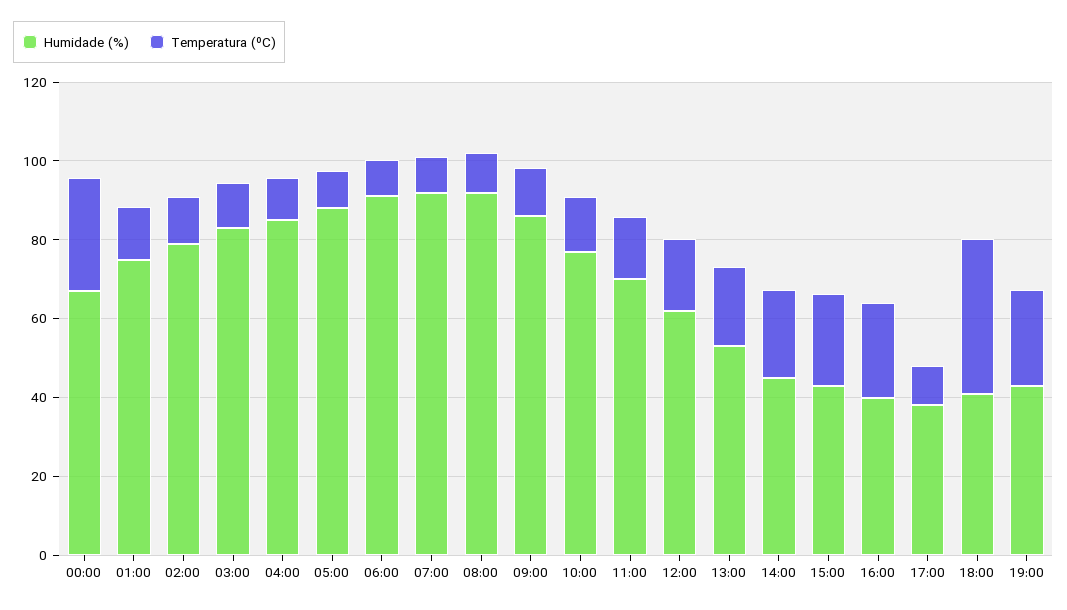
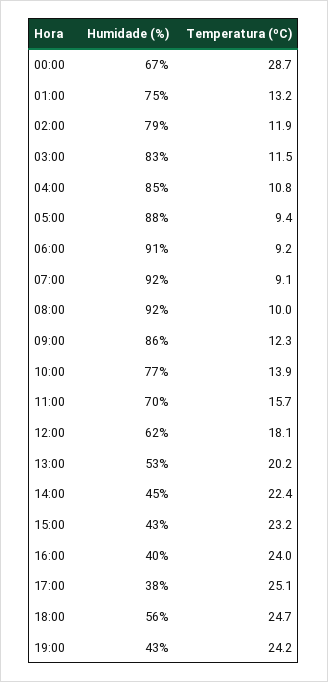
Temperatura (ºC), 17:00: 10 -> 25.1
Humidade (%), 18:00: 40 -> 56
Temperatura (ºC), 18:00: 40 -> 24.7

